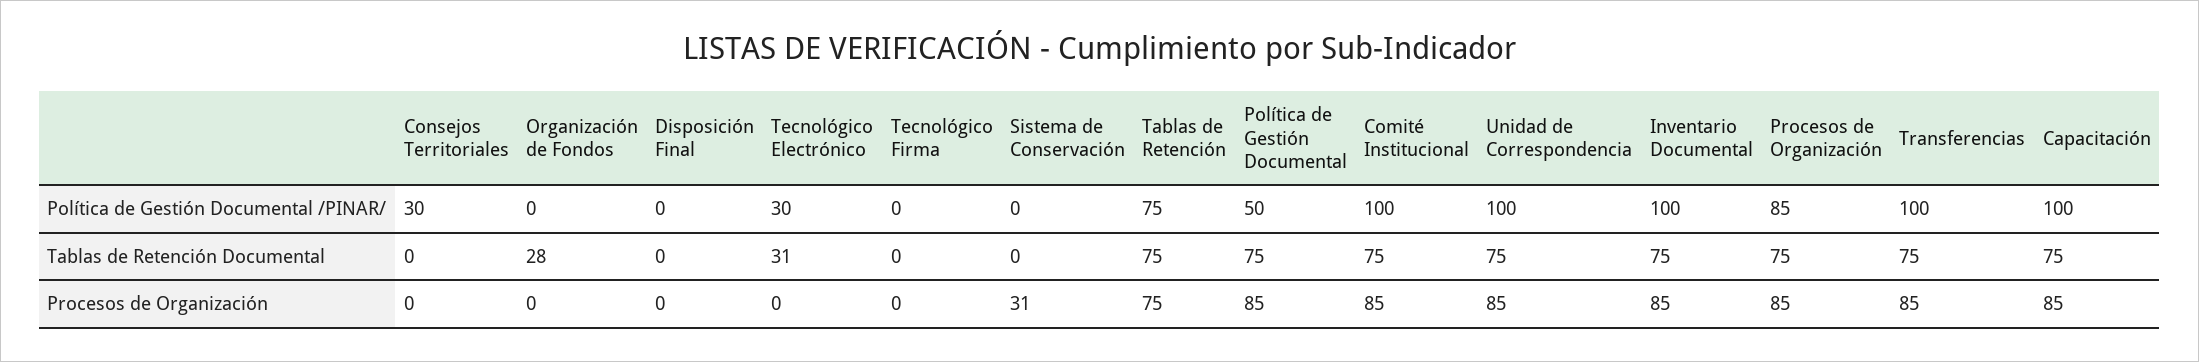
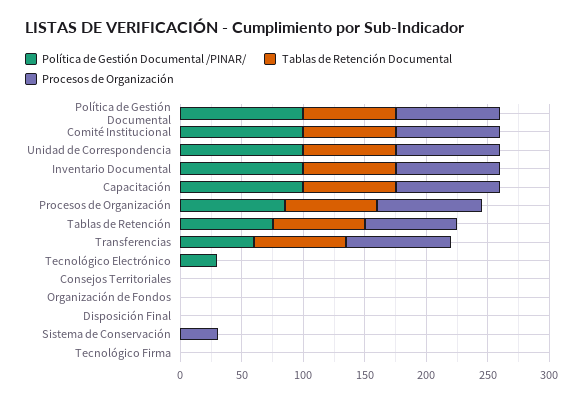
Política de Gestión Documental /PINAR/, Consejos Territoriales: 30 -> 0
Política de Gestión Documental /PINAR/, Política de Gestión Documental: 50 -> 100
Política de Gestión Documental /PINAR/, Transferencias: 100 -> 60
Tablas de Retención Documental, Organización de Fondos: 28 -> 0
Tablas de Retención Documental, Tecnológico Electrónico: 31 -> 0

